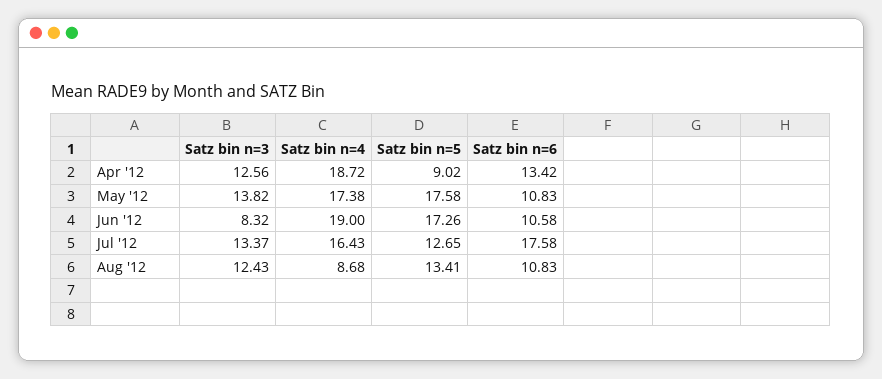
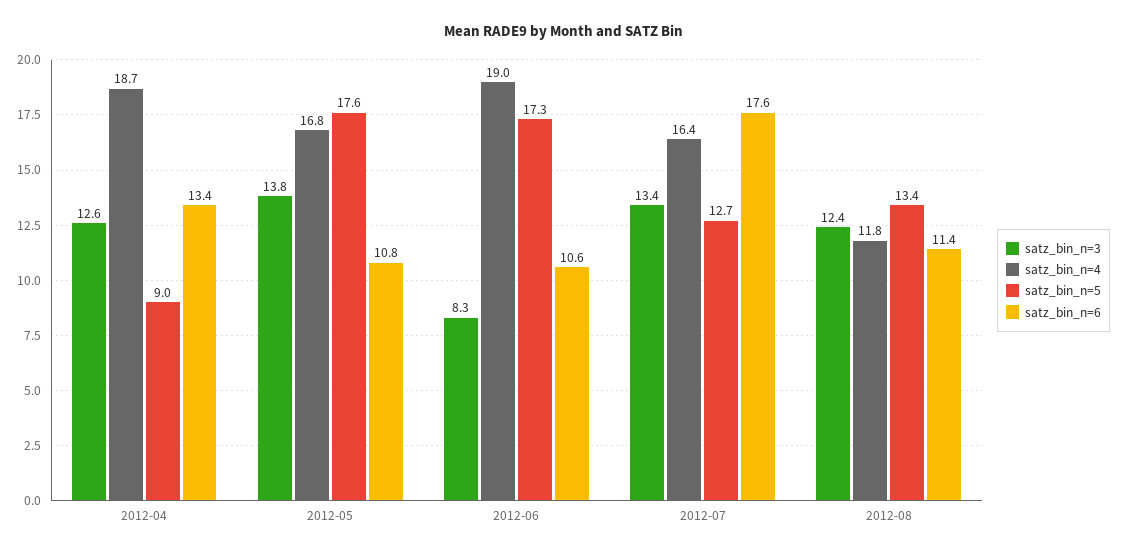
Satz bin n=4, May '12: 17.38 -> 16.8
Satz bin n=4, Aug '12: 8.68 -> 11.8
Satz bin n=6, Aug '12: 10.83 -> 11.4

